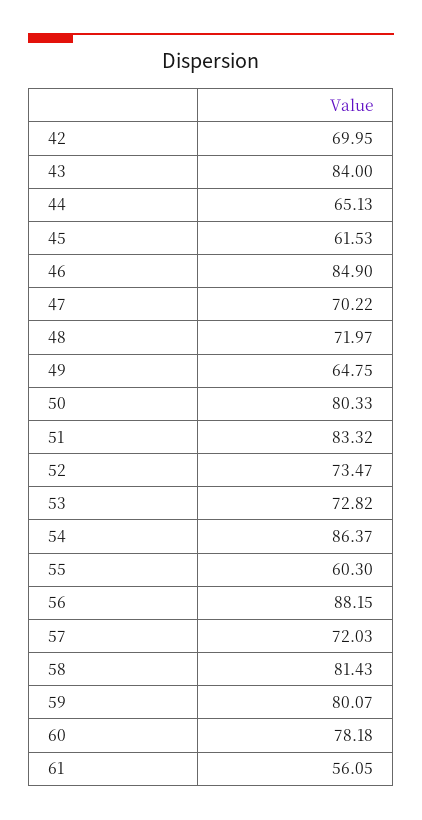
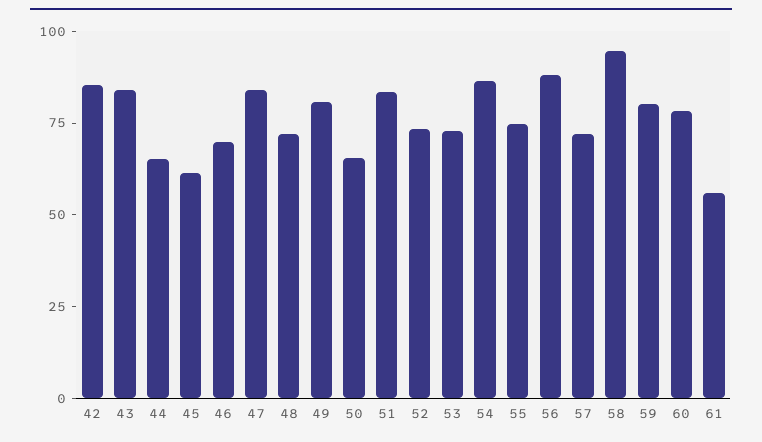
42: 69.95 -> 85
46: 84.9 -> 70
47: 70.22 -> 85
49: 64.75 -> 80
50: 80.33 -> 65
55: 60.3 -> 75
58: 81.43 -> 95

